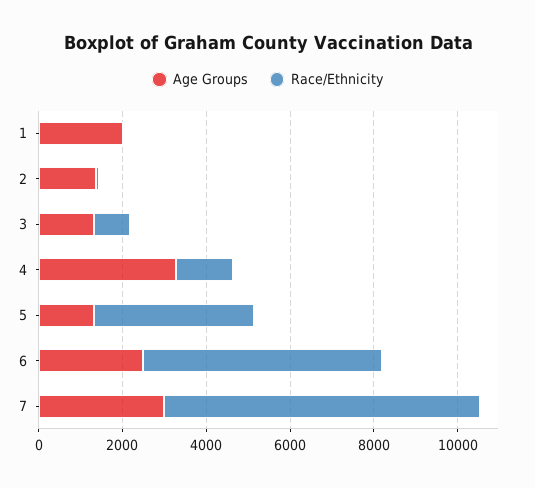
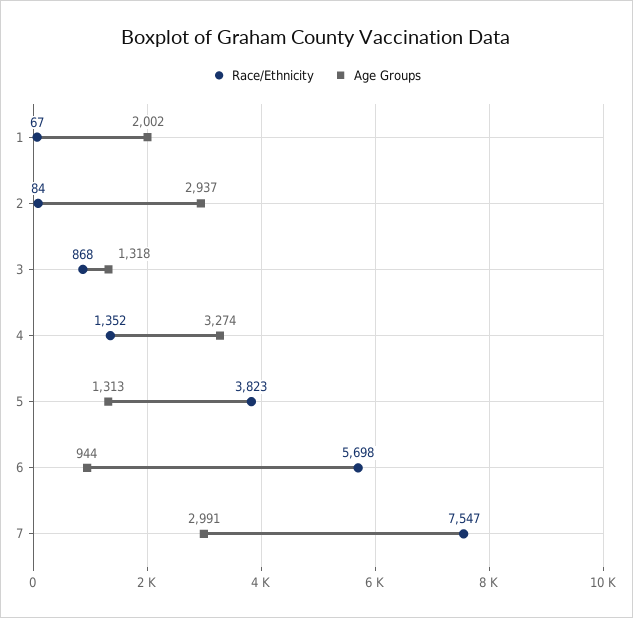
Age Groups, 2: 1500 -> 2937
Age Groups, 6: 2500 -> 944

